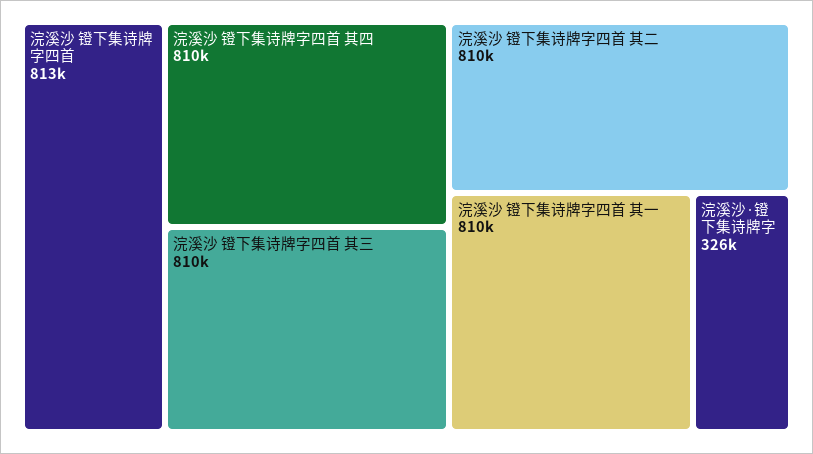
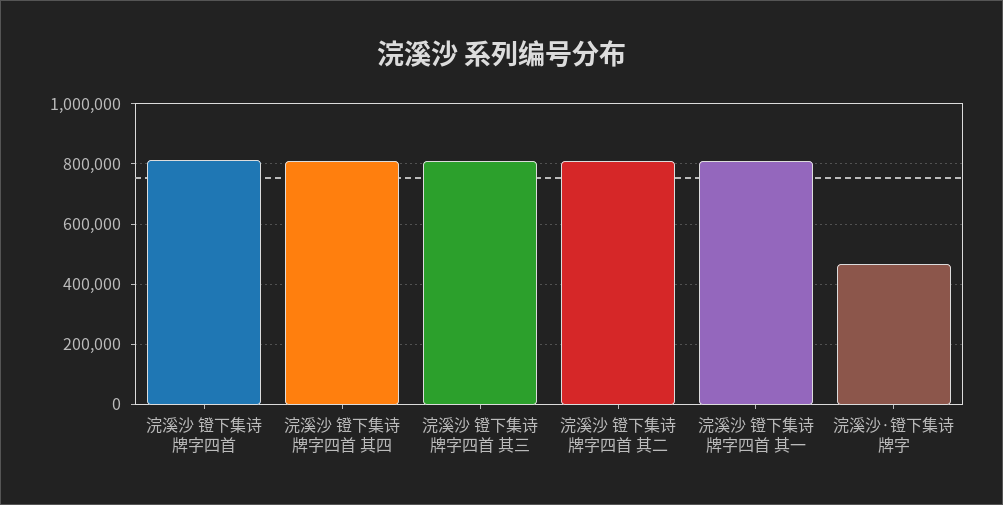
浣溪沙·镫下集诗牌字: 326000 -> 460000

